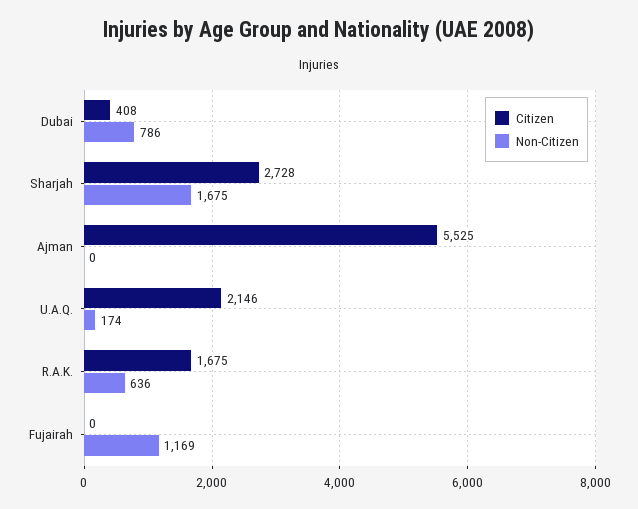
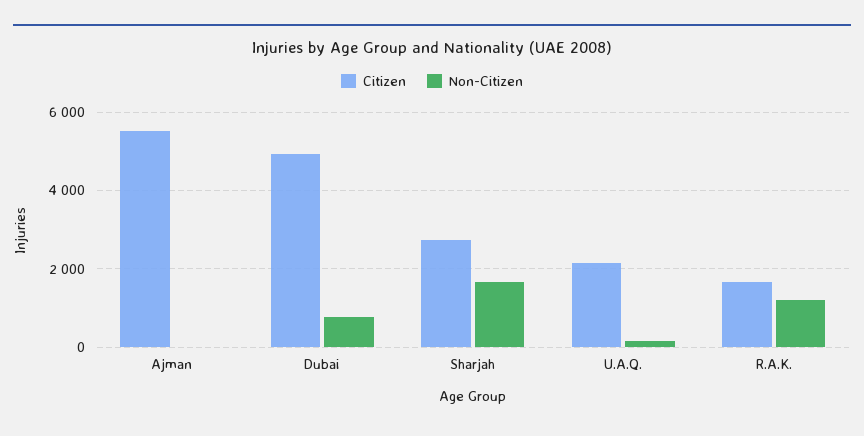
Citizen, Dubai: 408 -> 5000
Non-Citizen, R.A.K.: 636 -> 1200
Citizen, Fujairah: 0 -> none
Non-Citizen, Fujairah: 1169 -> none

